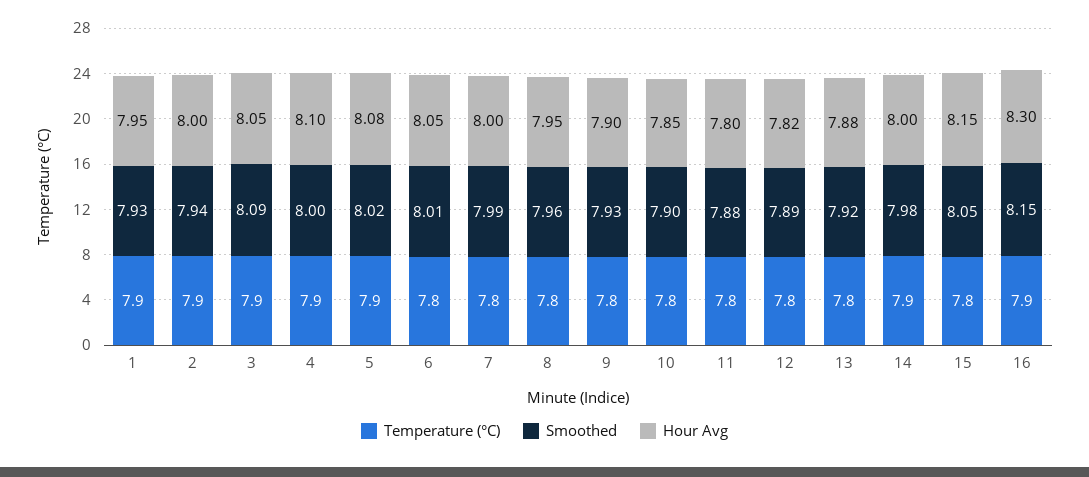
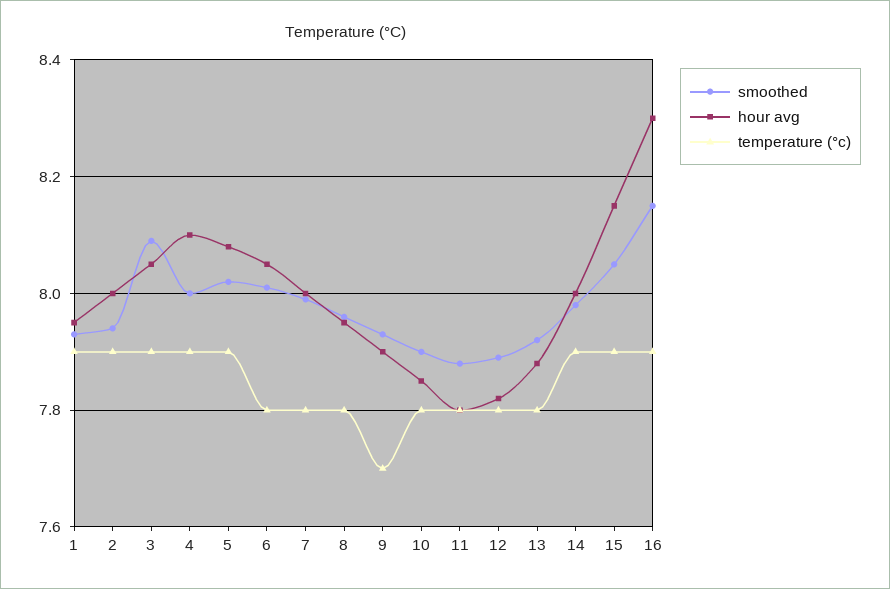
Temperature (°C), 9: 7.8 -> 7.7
Temperature (°C), 15: 7.8 -> 7.9

